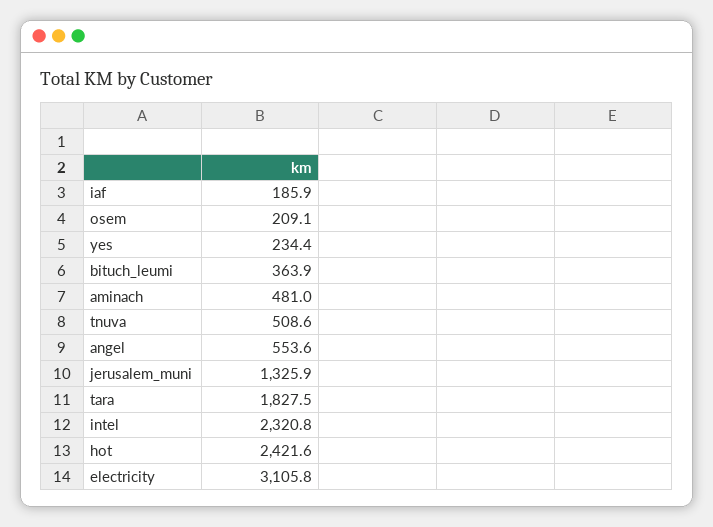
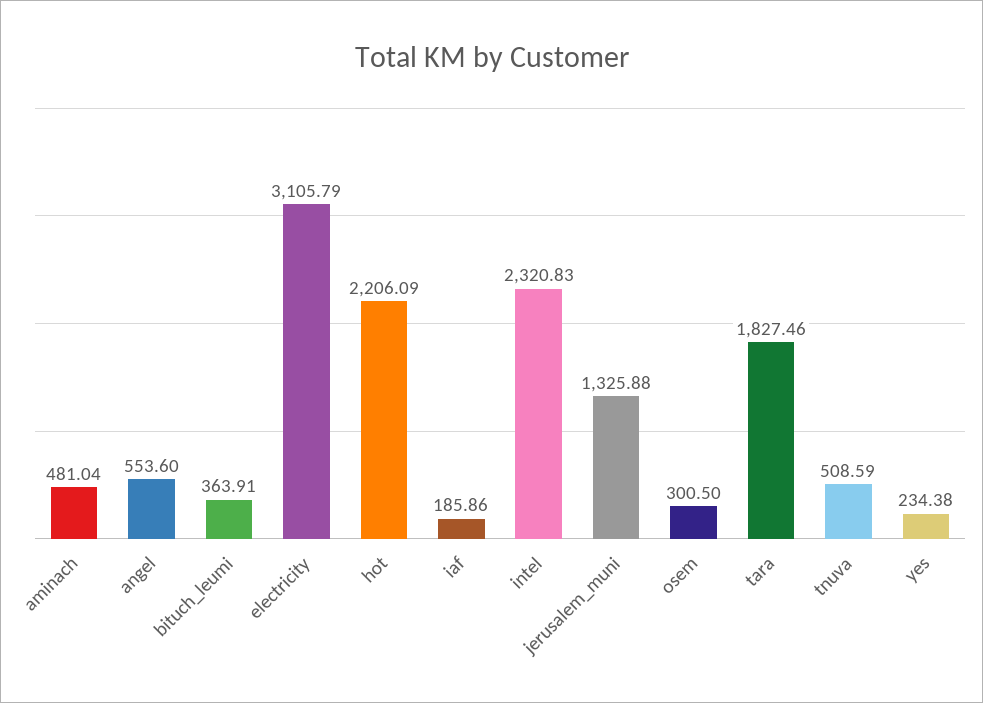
osem: 209.1 -> 300.5
hot: 2421.6 -> 2206.09

